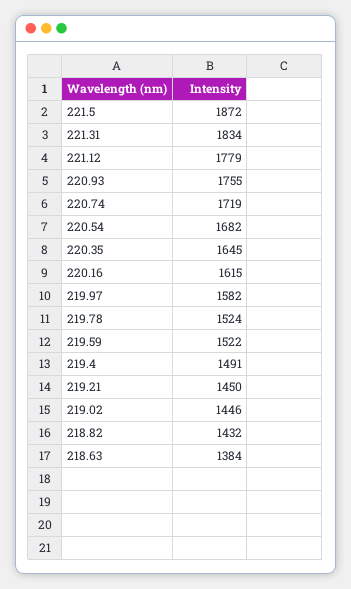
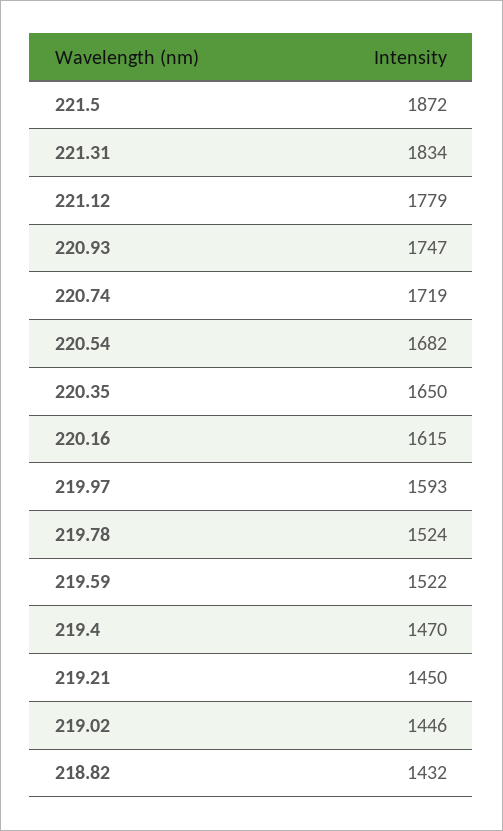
220.93: 1755 -> 1747
220.35: 1645 -> 1650
219.97: 1582 -> 1593
219.4: 1491 -> 1470
218.63: 1384 -> none

